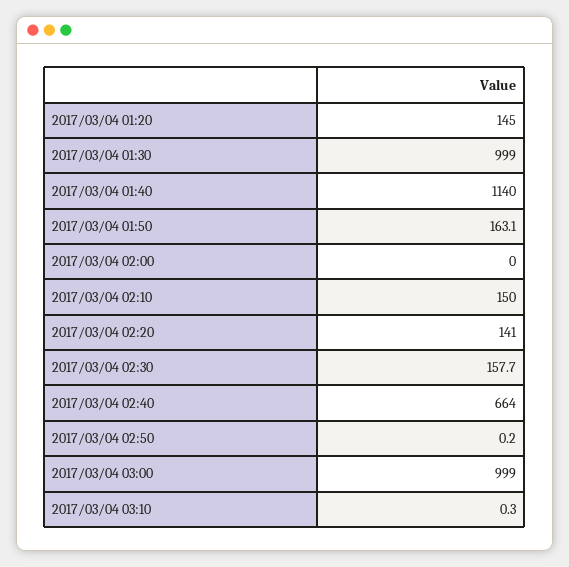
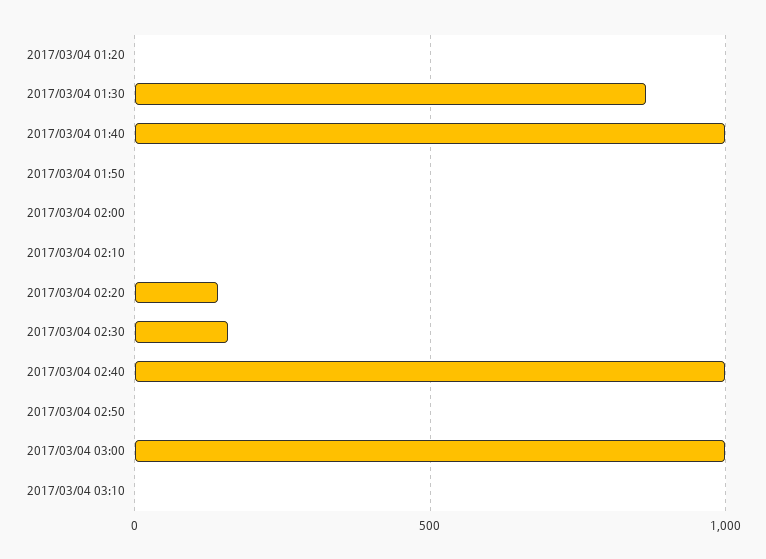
2017/03/04 01:20: 145 -> 0
2017/03/04 01:30: 999 -> 850
2017/03/04 01:40: 1140 -> 1000
2017/03/04 01:50: 163.1 -> 0
2017/03/04 02:10: 150 -> 0
2017/03/04 02:40: 664 -> 1000

